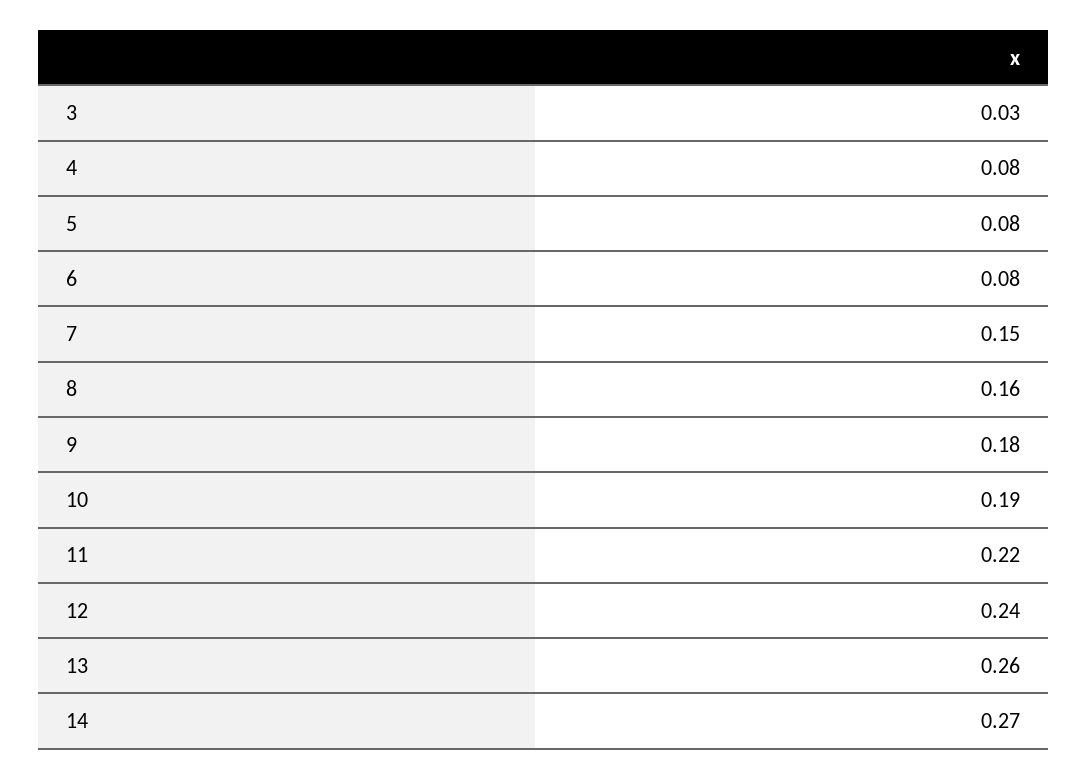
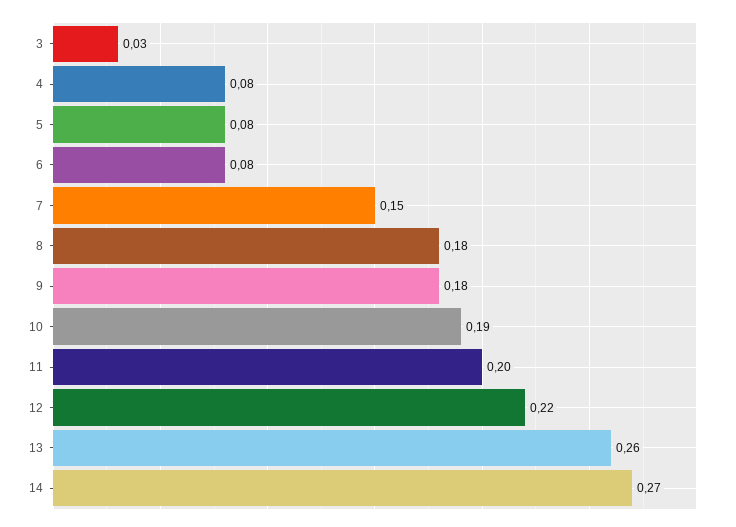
8: 0.16 -> 0.18
11: 0.22 -> 0.2
12: 0.24 -> 0.22

